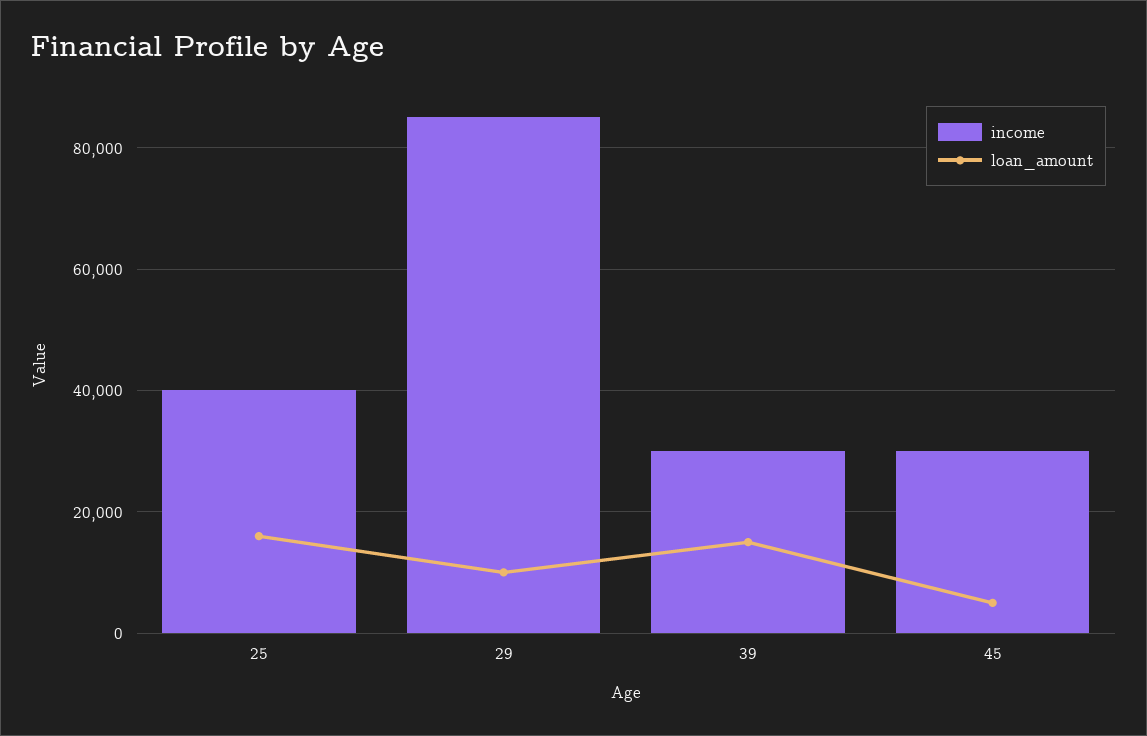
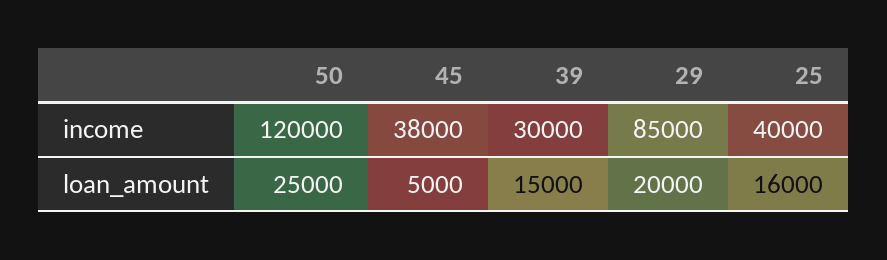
loan_amount, 29: 10000 -> 20000
income, 45: 30000 -> 38000
income, 50: none -> 120000
loan_amount, 50: none -> 25000

